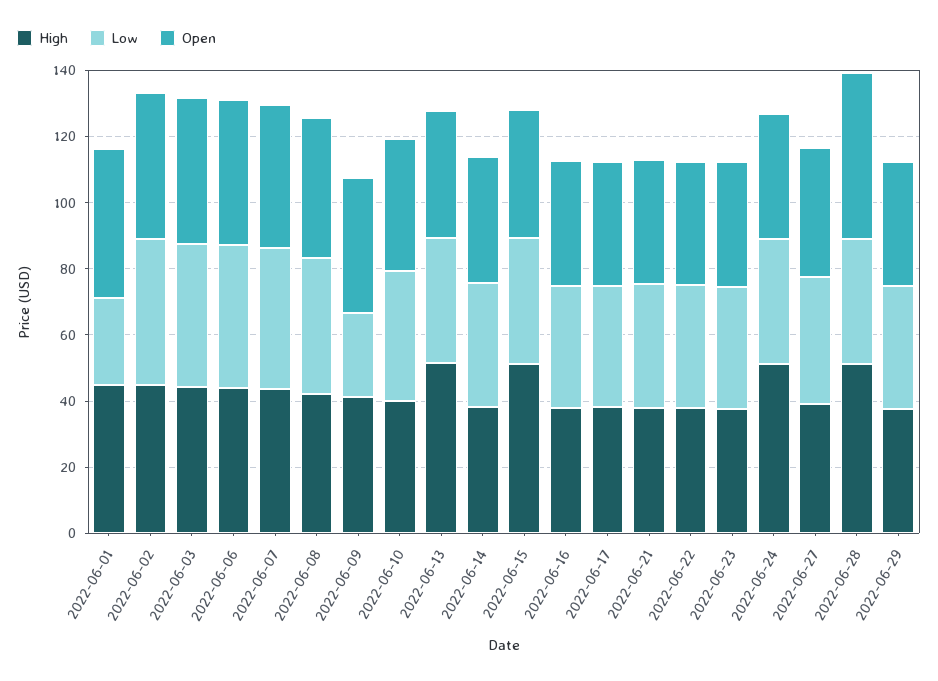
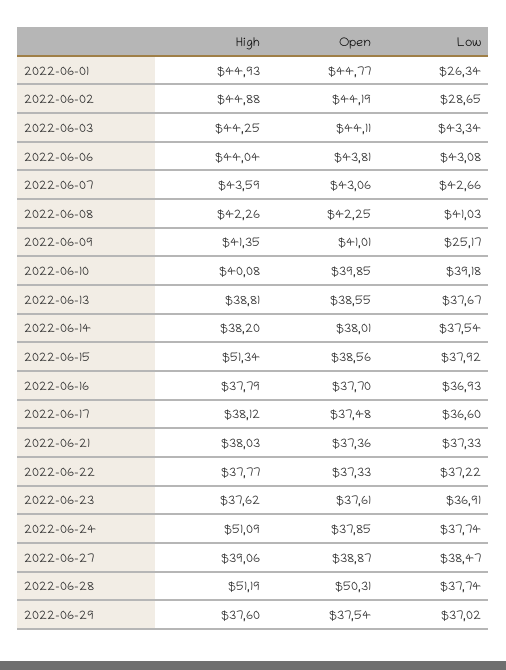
Low, 2022-06-02: 45 -> 28.65
High, 2022-06-13: 50 -> 38.81

